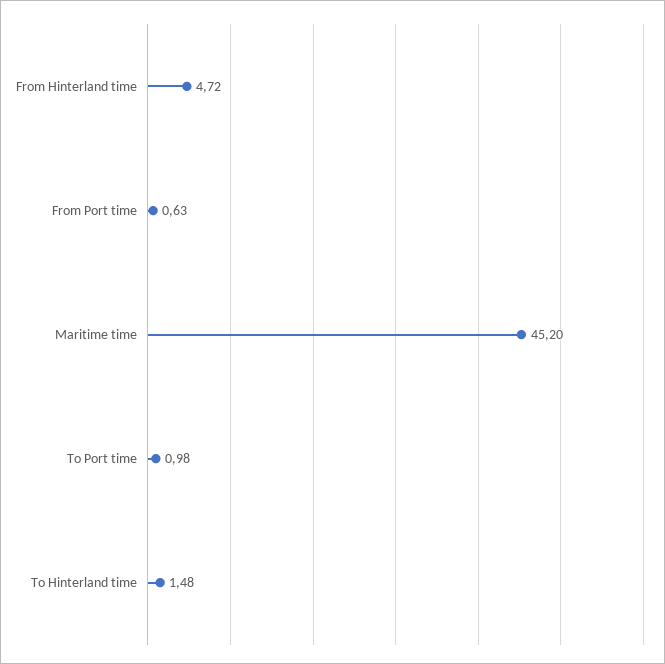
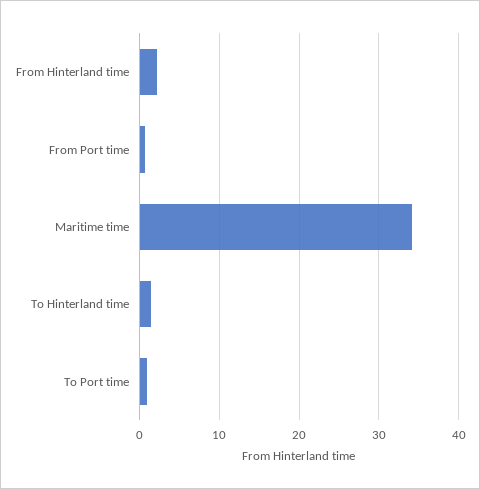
From Hinterland time: 4.72 -> 2
Maritime time: 45.2 -> 34

